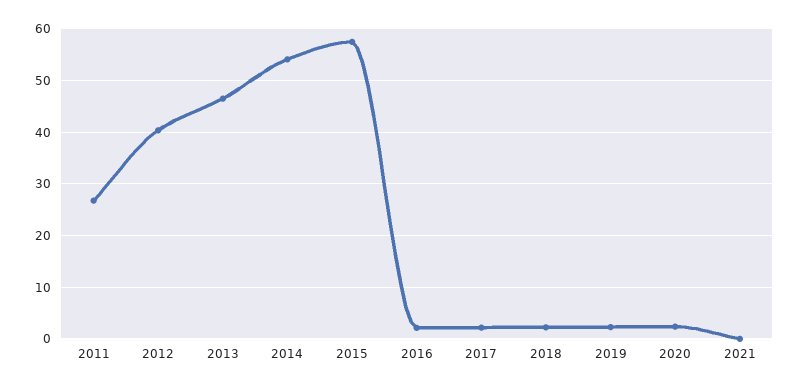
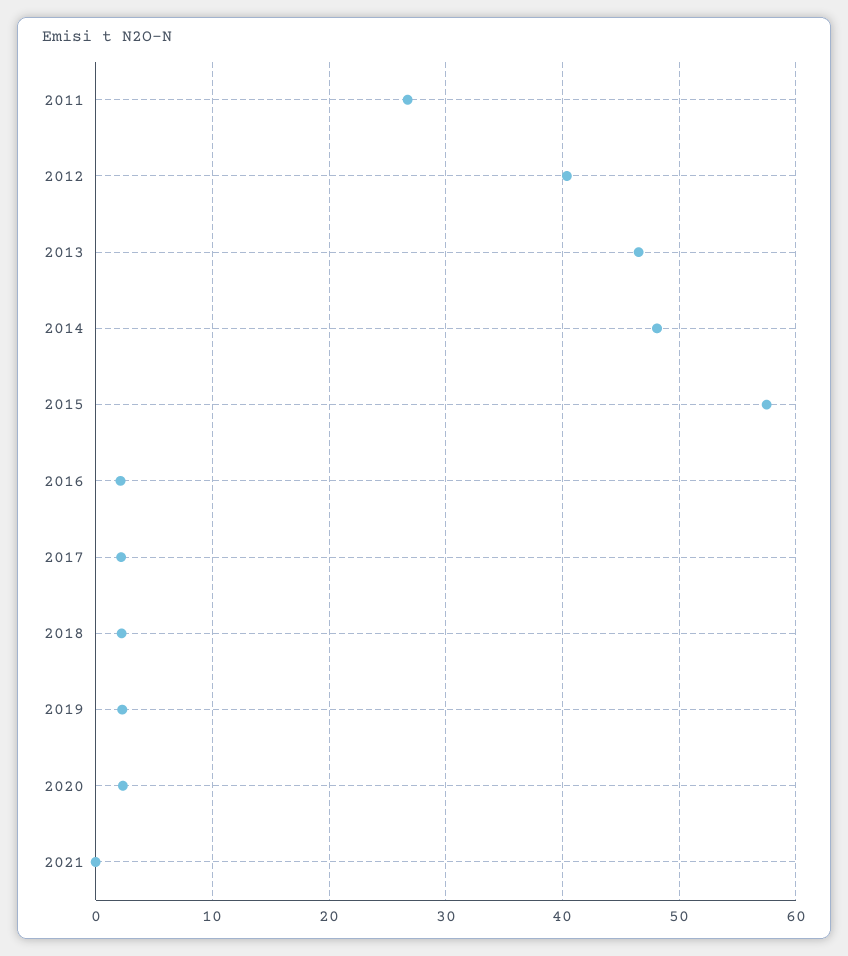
2014: 54 -> 48

